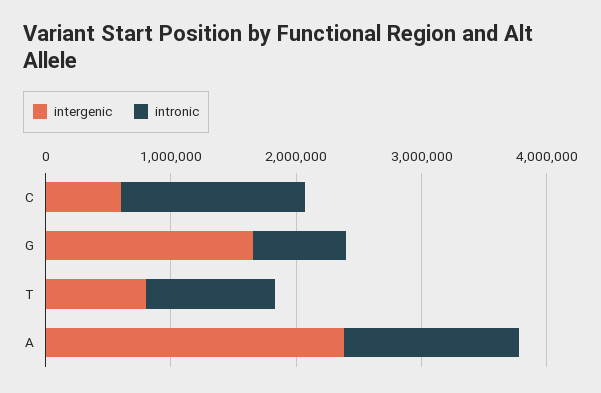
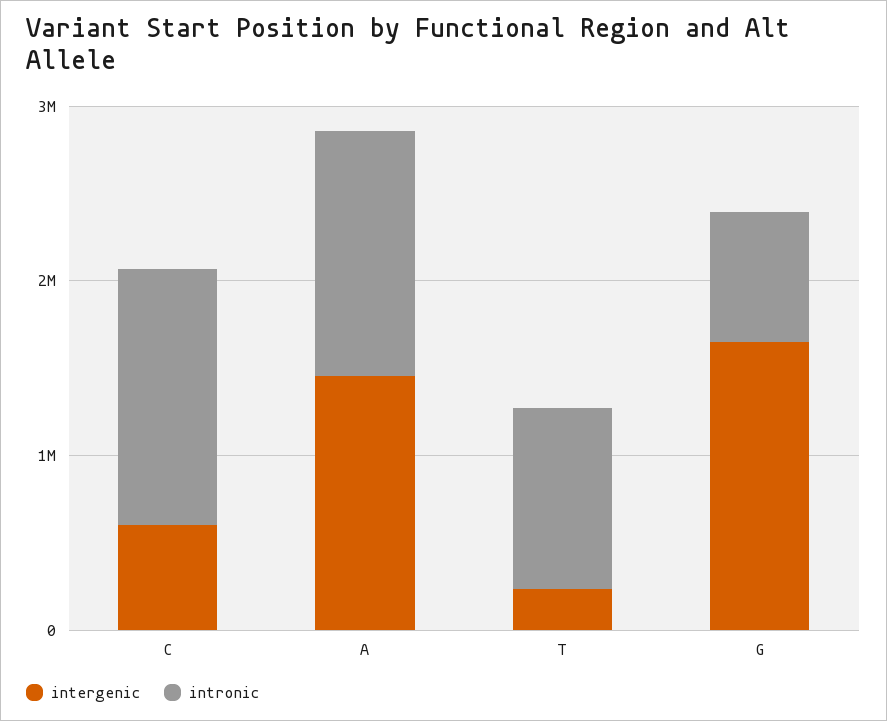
intergenic, T: 800000 -> 200000
intergenic, A: 2400000 -> 1400000

